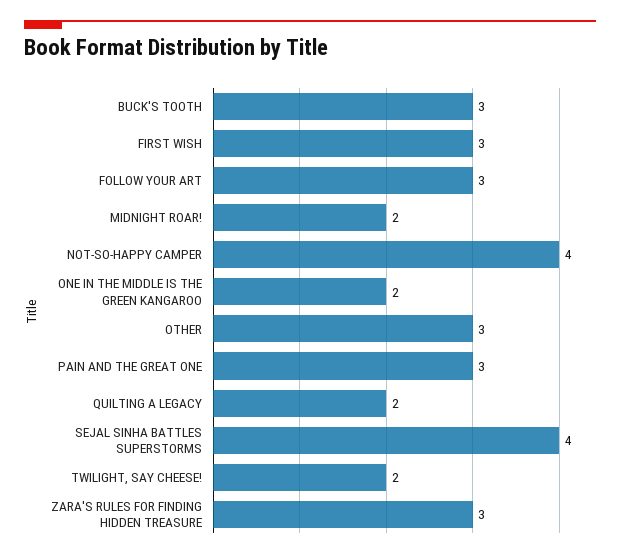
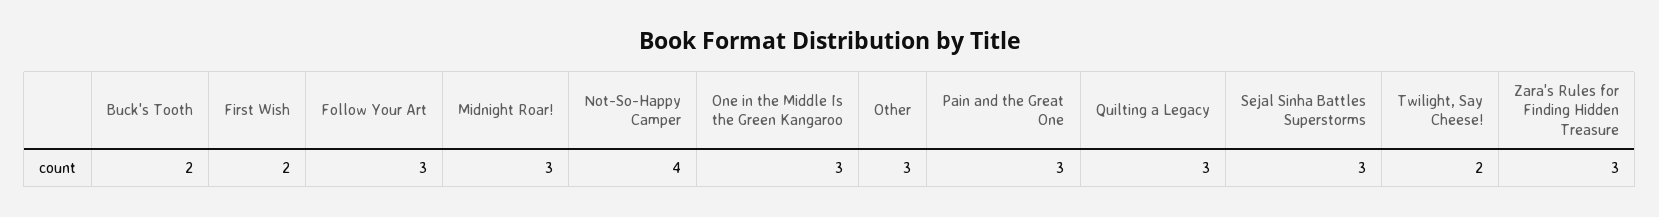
BUCK'S TOOTH: 3 -> 2
FIRST WISH: 3 -> 2
MIDNIGHT ROAR!: 2 -> 3
ONE IN THE MIDDLE IS THE GREEN KANGAROO: 2 -> 3
QUILTING A LEGACY: 2 -> 3
SEJAL SINHA BATTLES SUPERSTORMS: 4 -> 3

